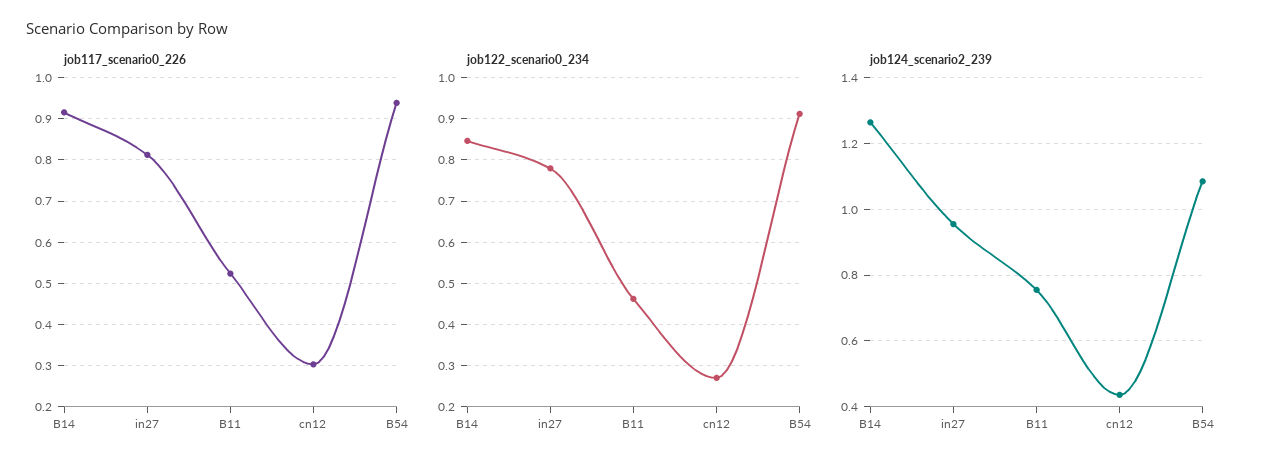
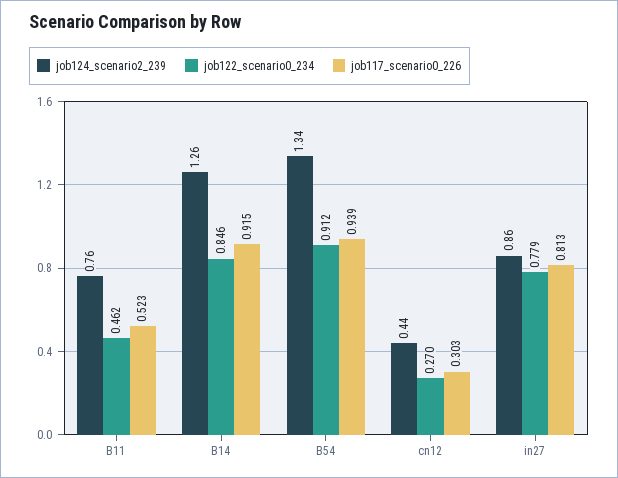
job124_scenario2_239, in27: 0.96 -> 0.86
job124_scenario2_239, B54: 1.08 -> 1.34

